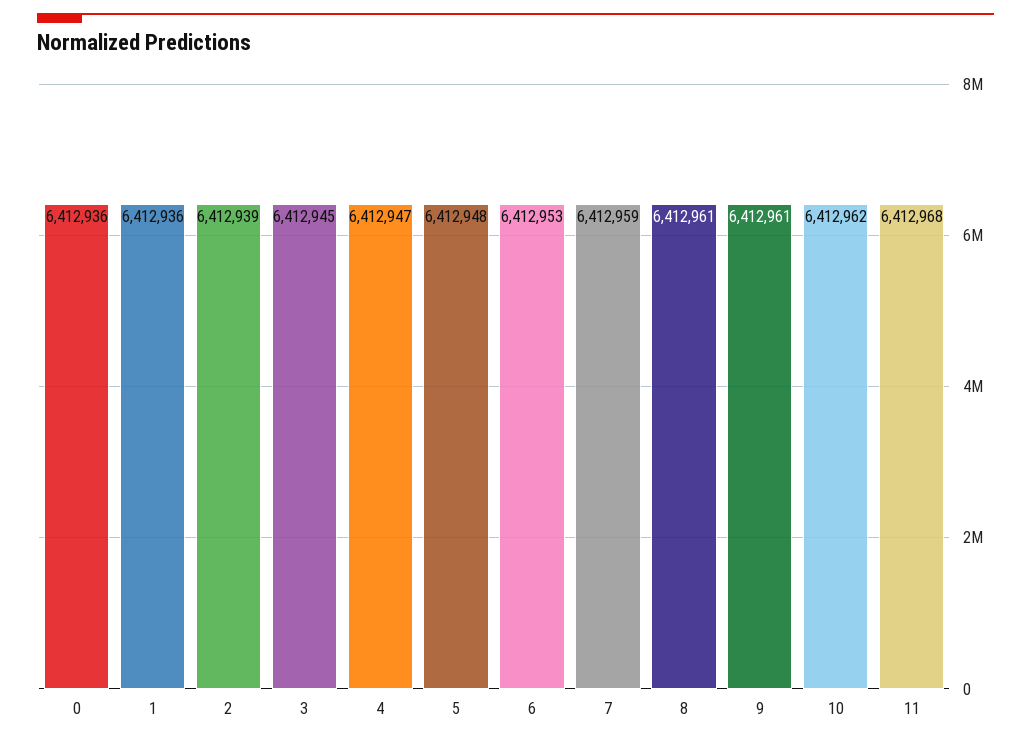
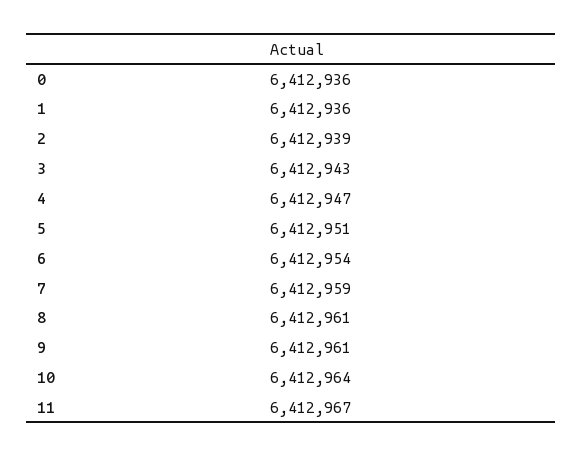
3: 6412945 -> 6412943
5: 6412948 -> 6412951
6: 6412953 -> 6412954
10: 6412962 -> 6412964
11: 6412968 -> 6412967

